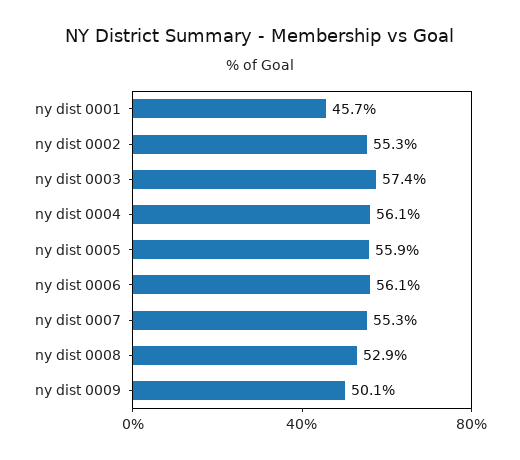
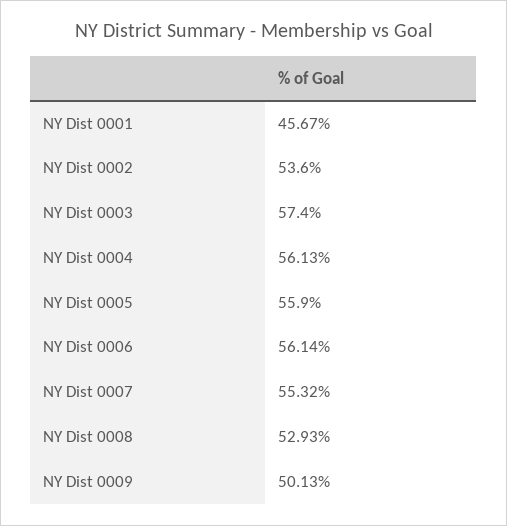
ny dist 0002: 55.3 -> 53.6

